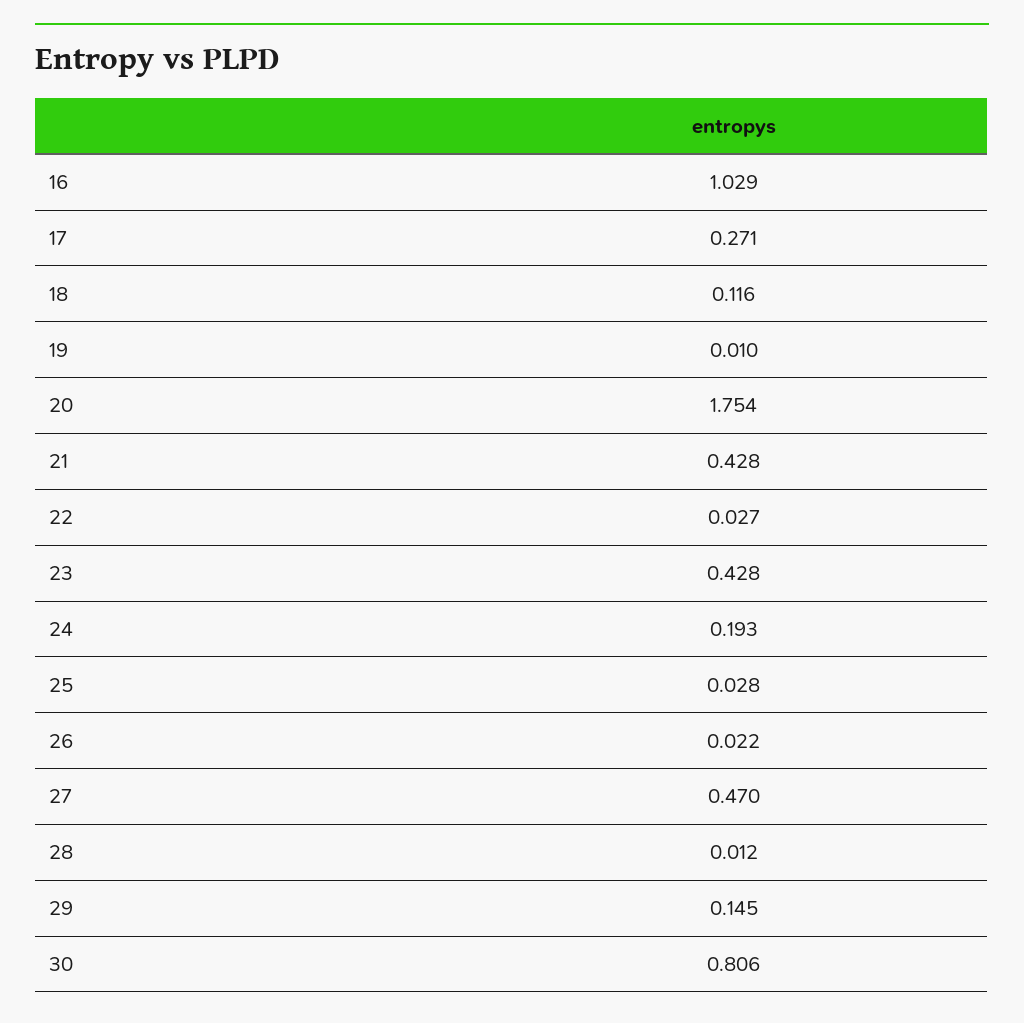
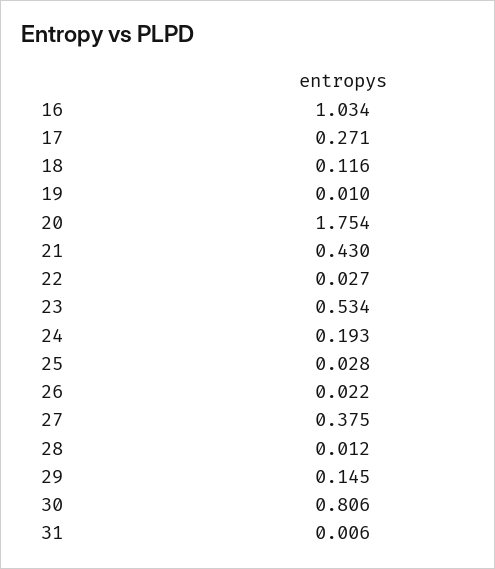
16: 1.029 -> 1.034
21: 0.428 -> 0.43
23: 0.428 -> 0.534
27: 0.47 -> 0.375
31: none -> 0.006

